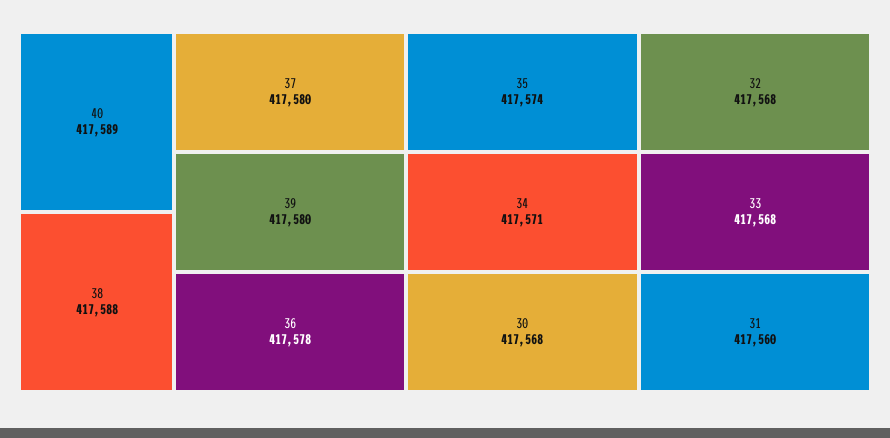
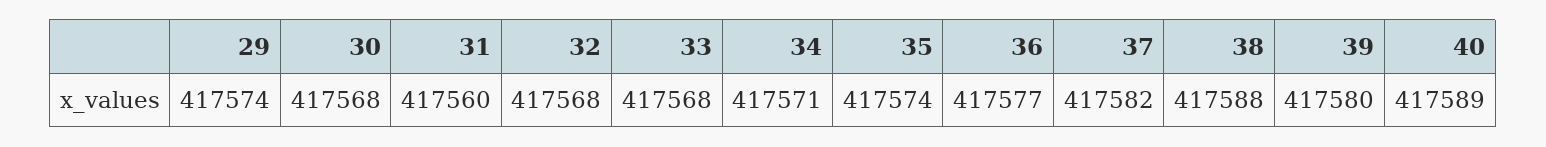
37: 417580 -> 417582
36: 417578 -> 417577
29: none -> 417574

